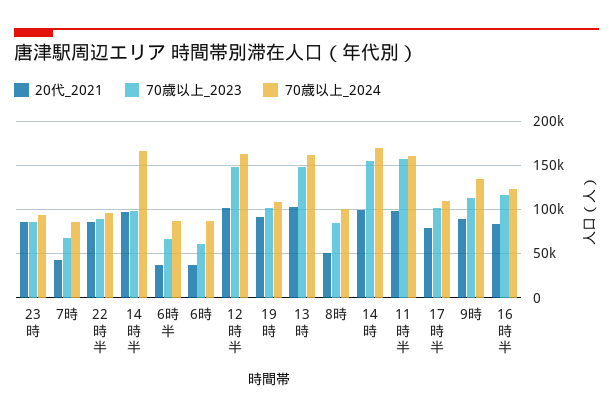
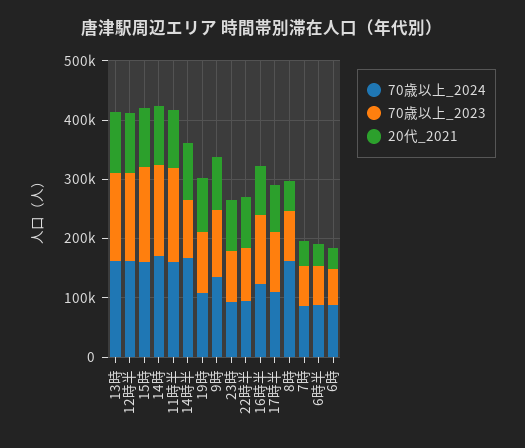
70歳以上_2024, 8時: 100000 -> 160000
70歳以上_2024, 15時: none -> 160000
70歳以上_2023, 15時: none -> 160000
20代_2021, 15時: none -> 100000

